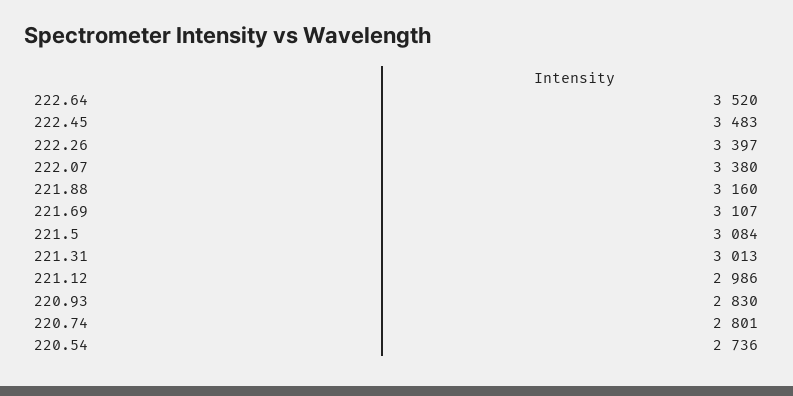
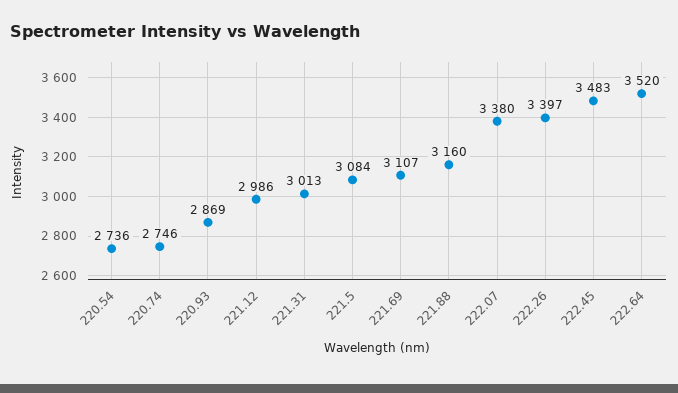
220.93: 2830 -> 2869
220.74: 2801 -> 2746

